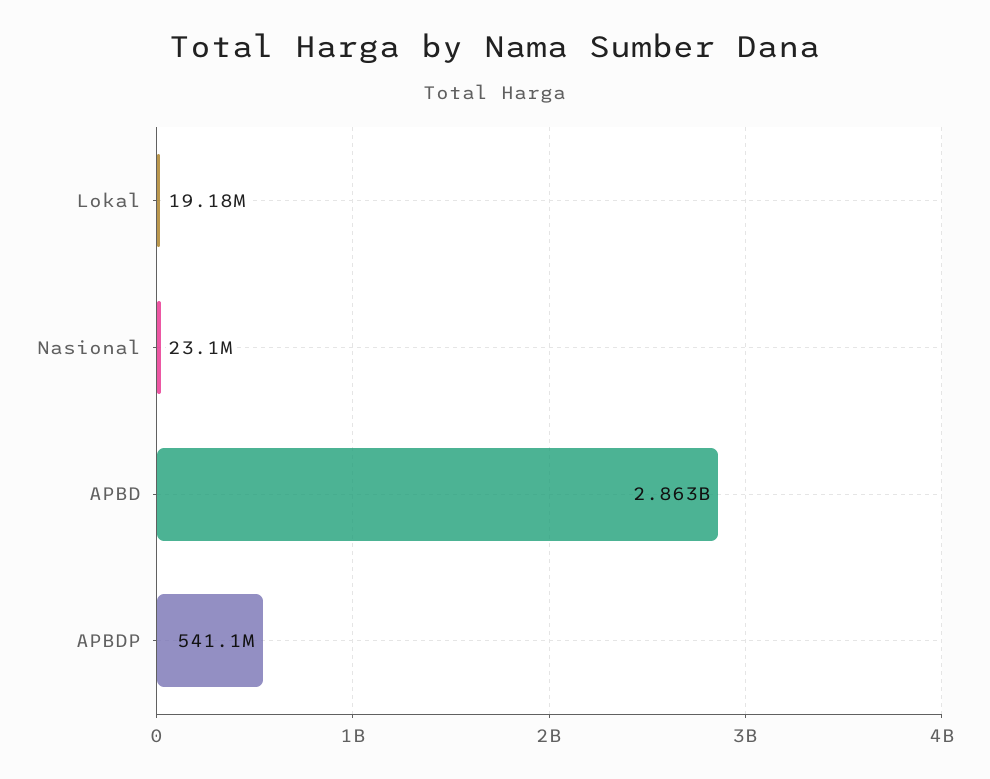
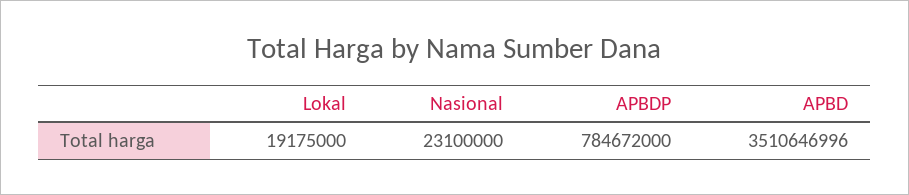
APBD: 2863000000 -> 3510646996
APBDP: 541100000 -> 784672000

